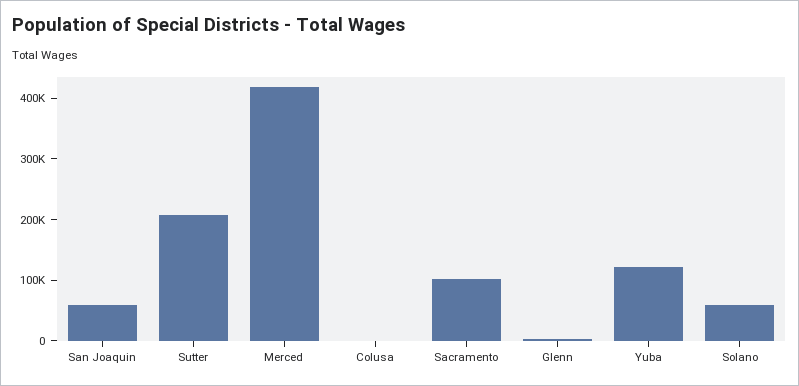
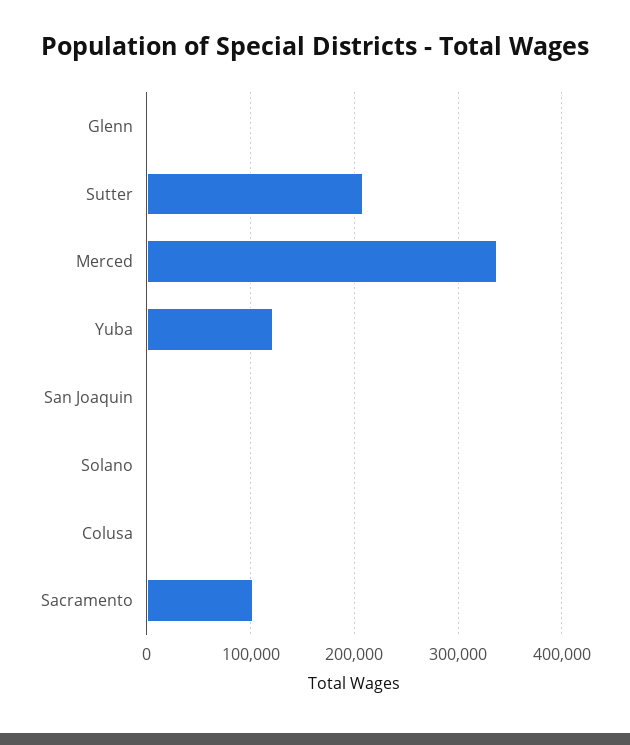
San Joaquin: 60000 -> 0
Merced: 420000 -> 340000
Solano: 60000 -> 0

